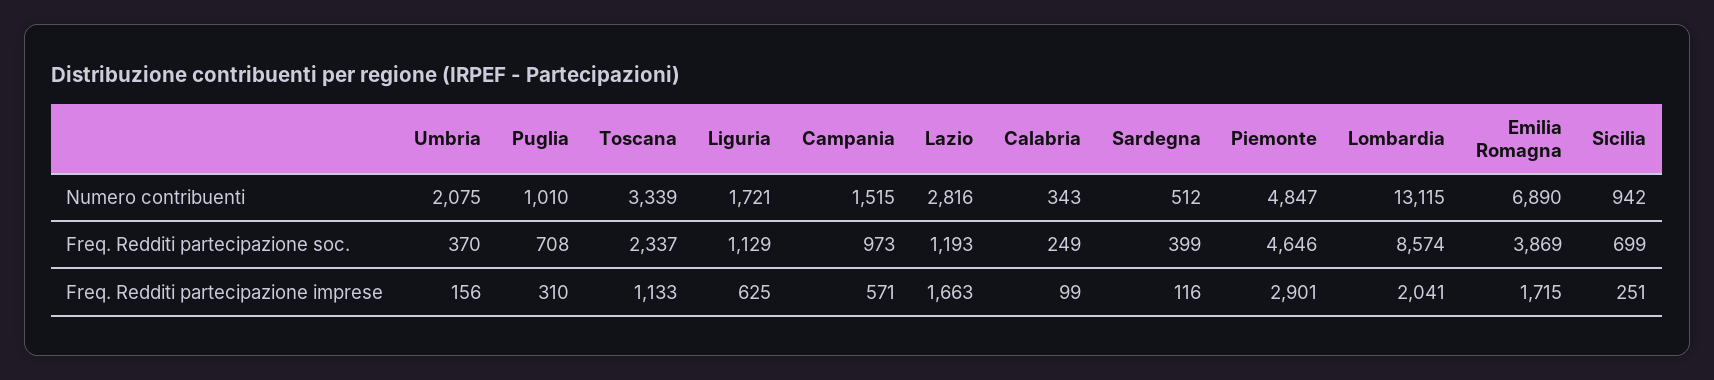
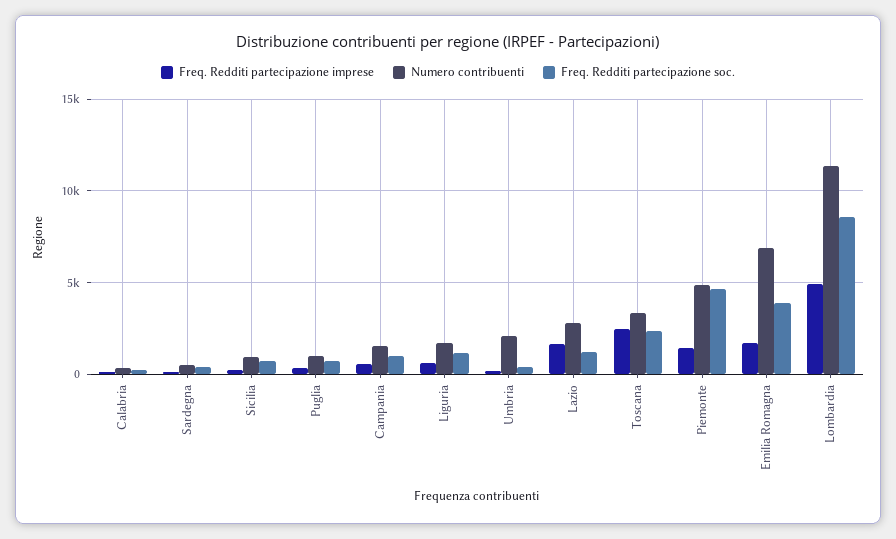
Numero contribuenti, Lombardia: 13115 -> 11500
Freq. Redditi partecipazione imprese, Toscana: 1133 -> 2500
Freq. Redditi partecipazione imprese, Piemonte: 2901 -> 1500
Freq. Redditi partecipazione imprese, Lombardia: 2041 -> 5000

